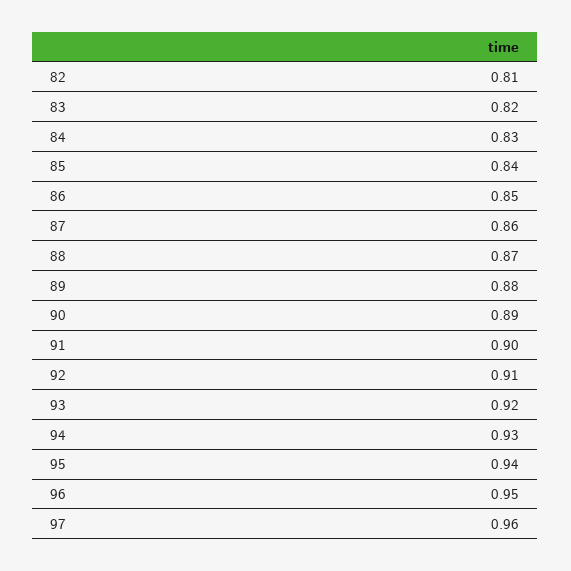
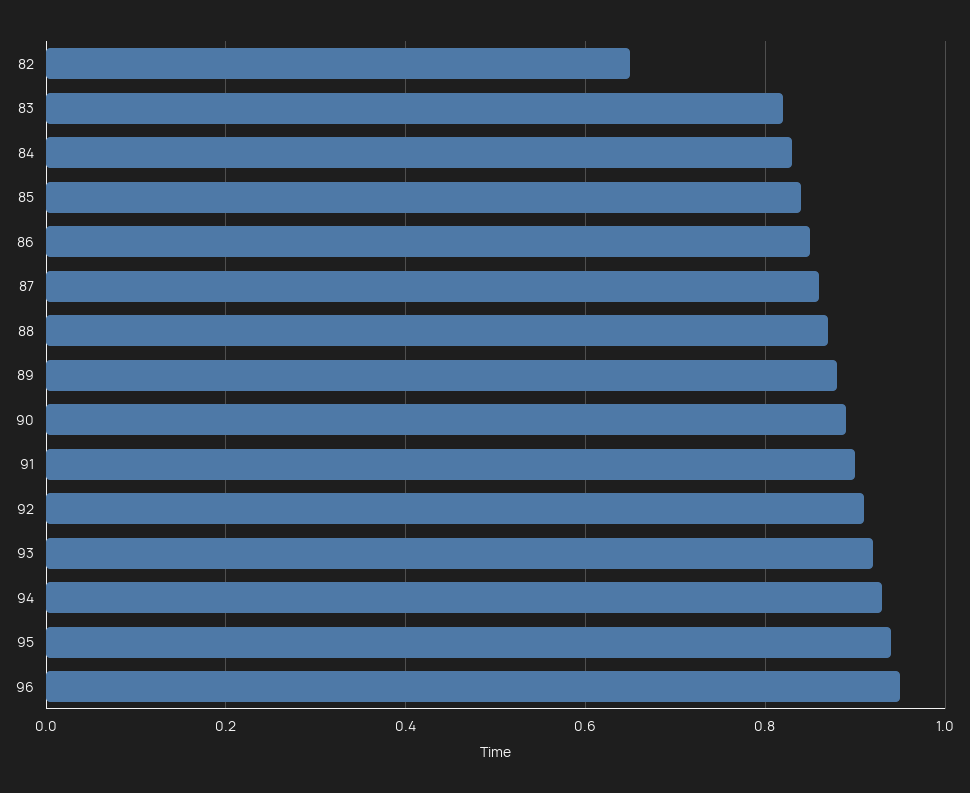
82: 0.81 -> 0.65
97: 0.96 -> none

